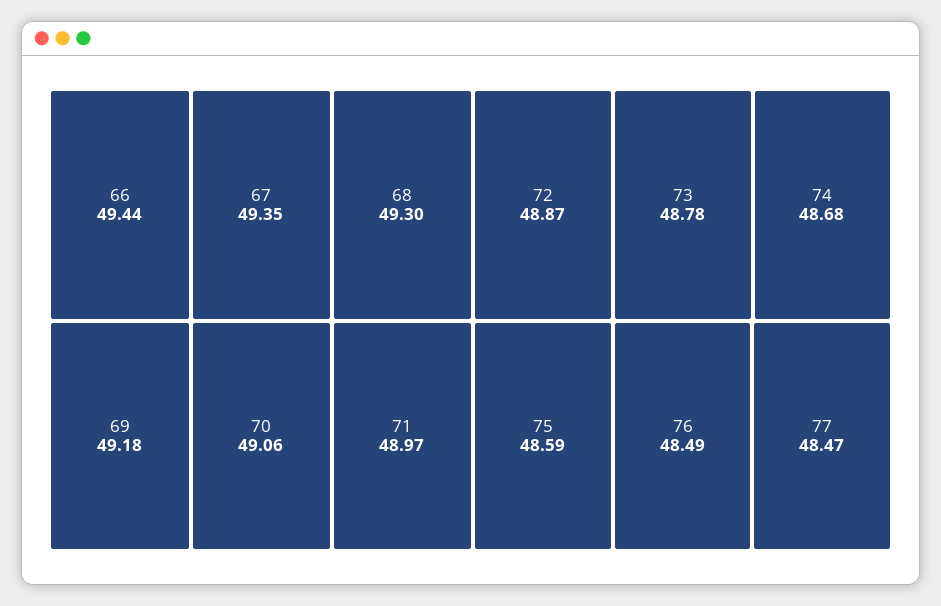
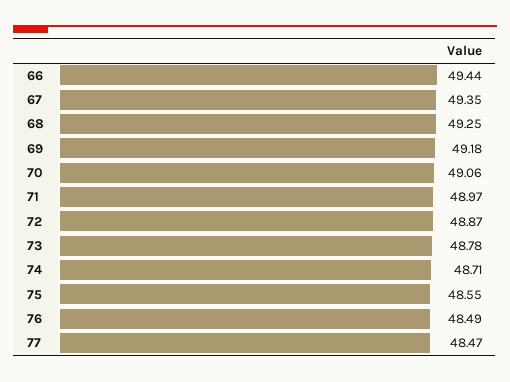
68: 49.3 -> 49.25
74: 48.68 -> 48.71
75: 48.59 -> 48.55

